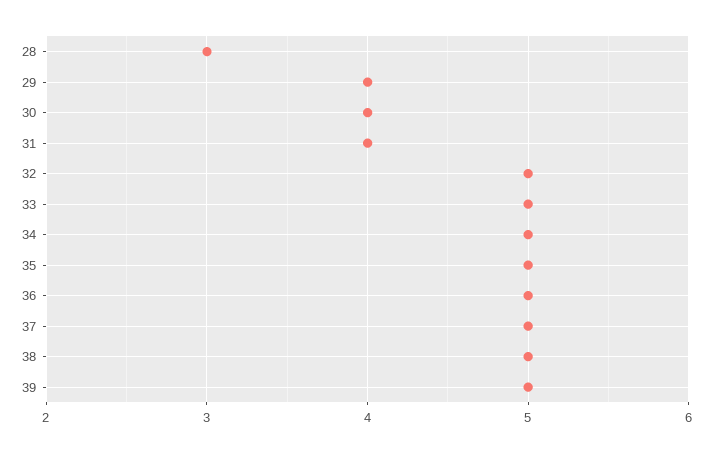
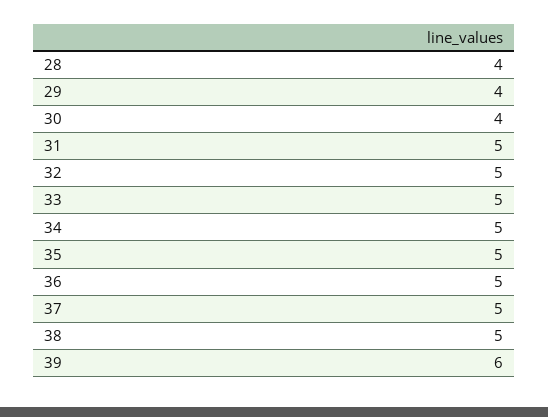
28: 3 -> 4
31: 4 -> 5
39: 5 -> 6

